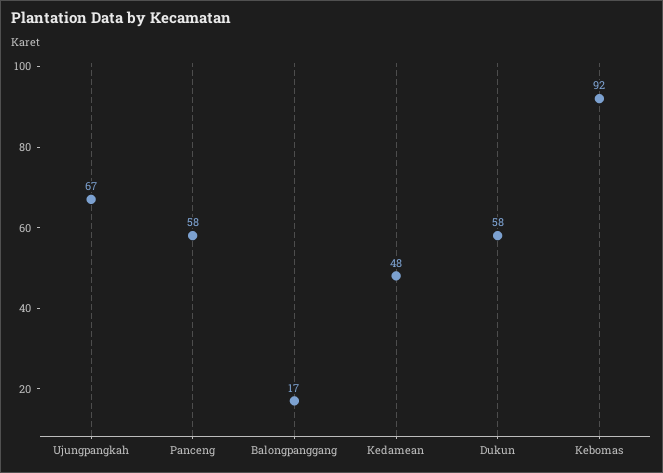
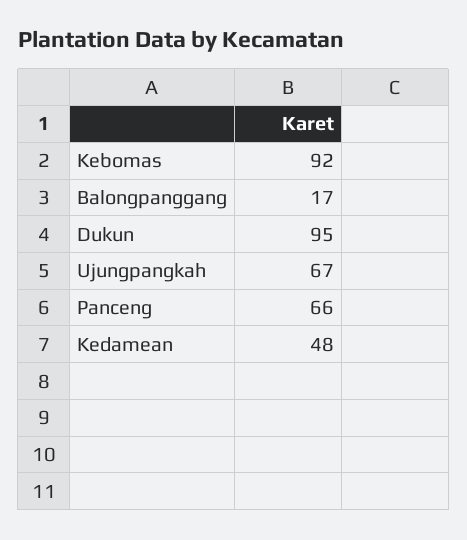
Panceng: 58 -> 66
Dukun: 58 -> 95

